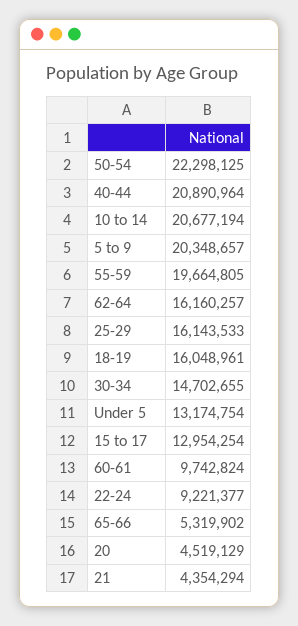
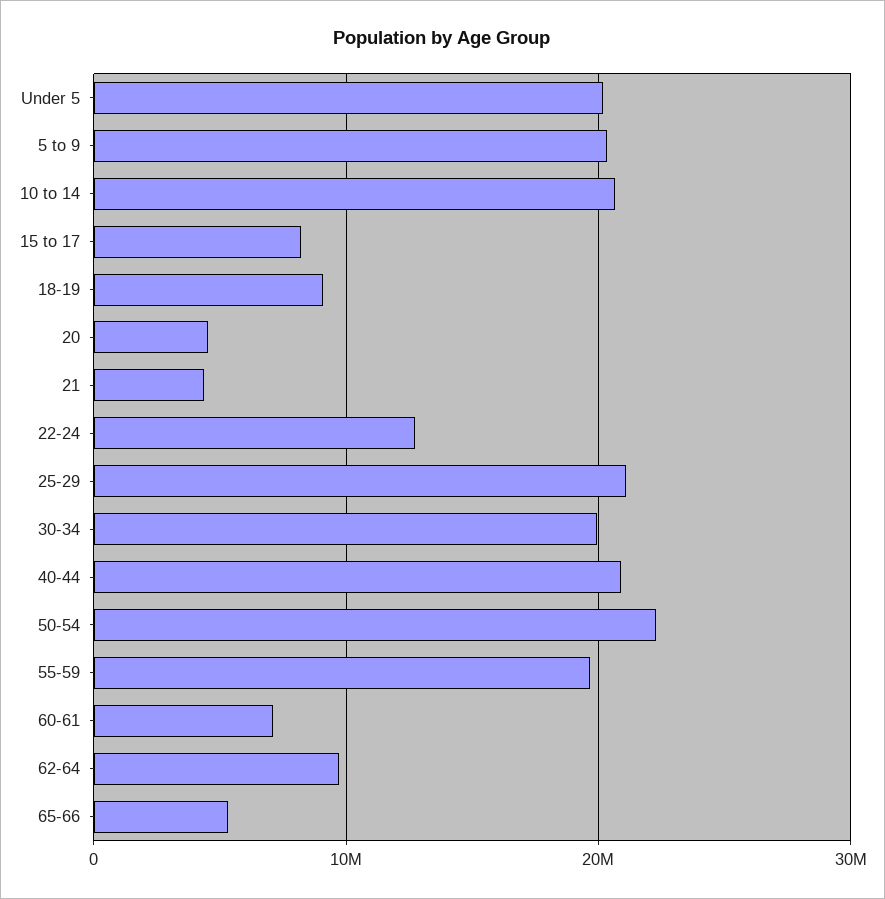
62-64: 16160257 -> 10000000
25-29: 16143533 -> 21000000
18-19: 16048961 -> 9000000
30-34: 14702655 -> 20000000
Under 5: 13174754 -> 20000000
15 to 17: 12954254 -> 8000000
60-61: 9742824 -> 7000000
22-24: 9221377 -> 13000000

